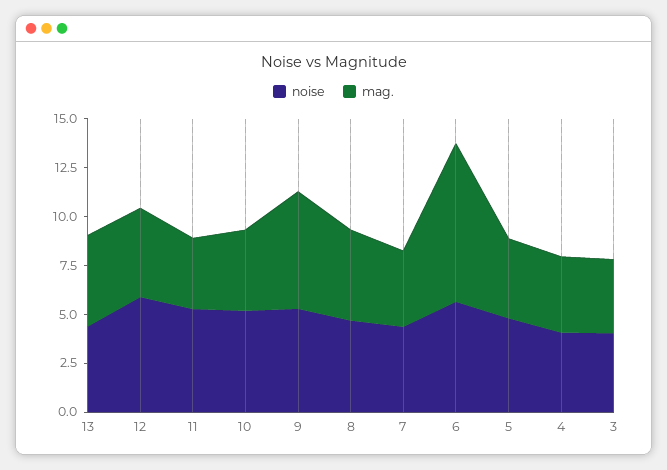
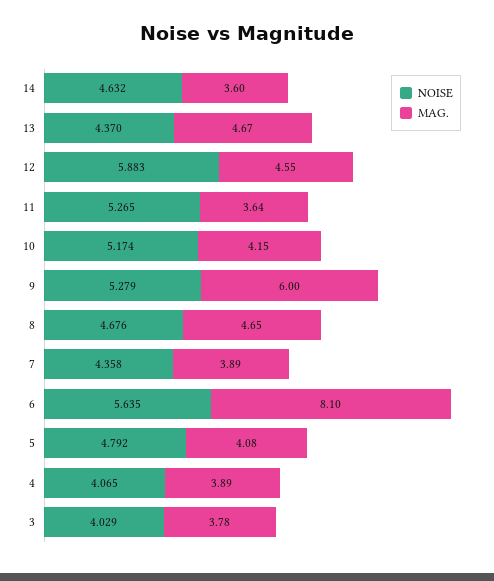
noise, 14: none -> 4.632
mag., 14: none -> 3.6

